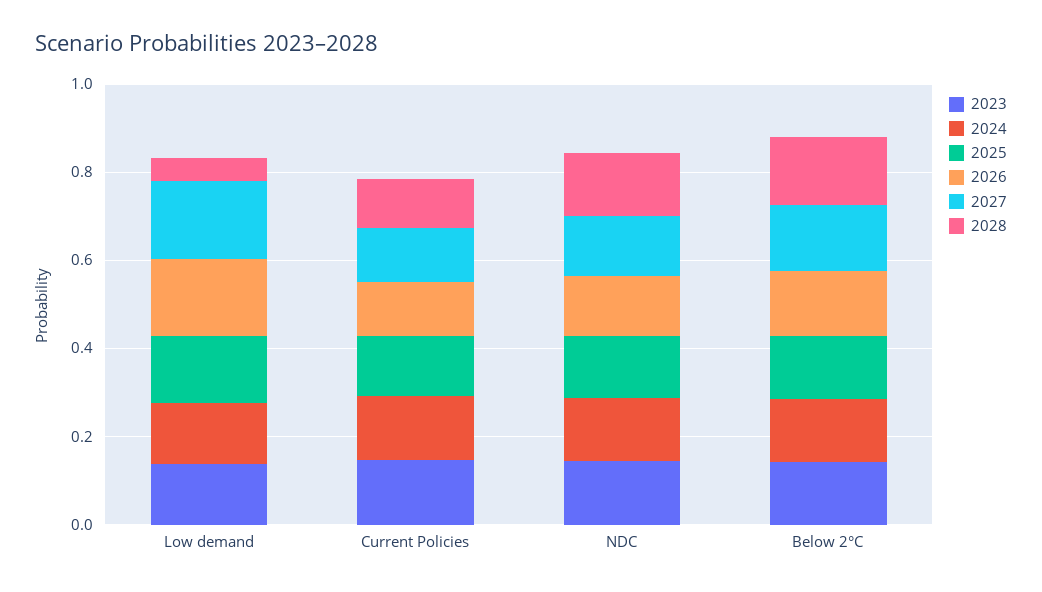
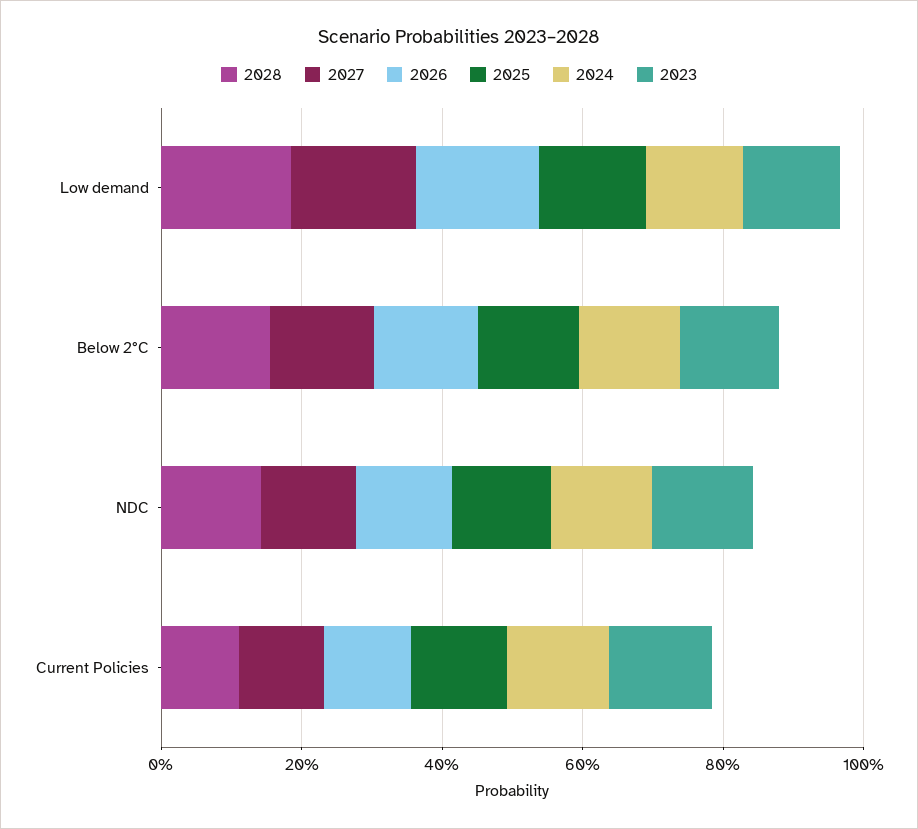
2028, Low demand: 0.05 -> 0.2

